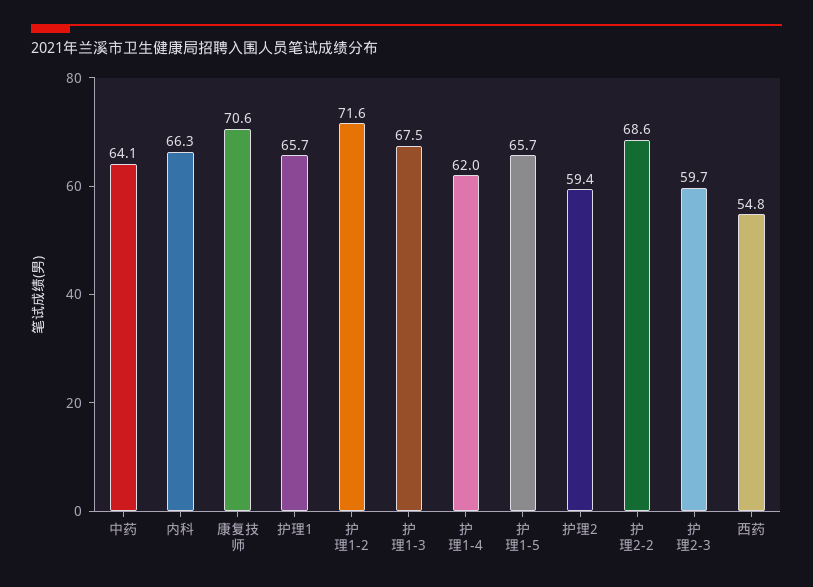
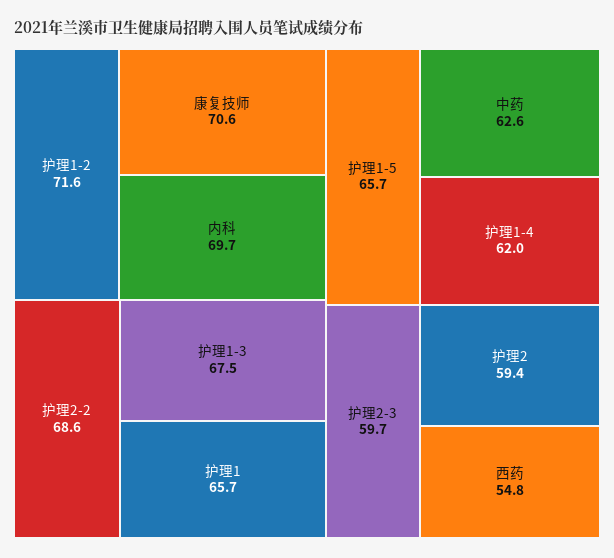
中药: 64.1 -> 62.6
内科: 66.3 -> 69.7

